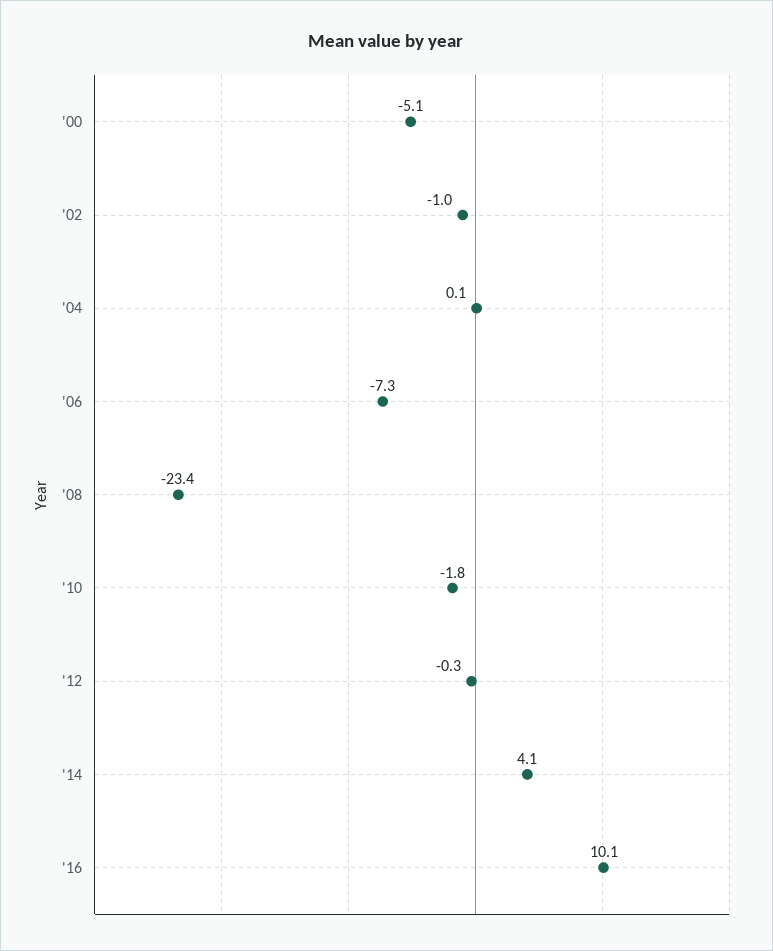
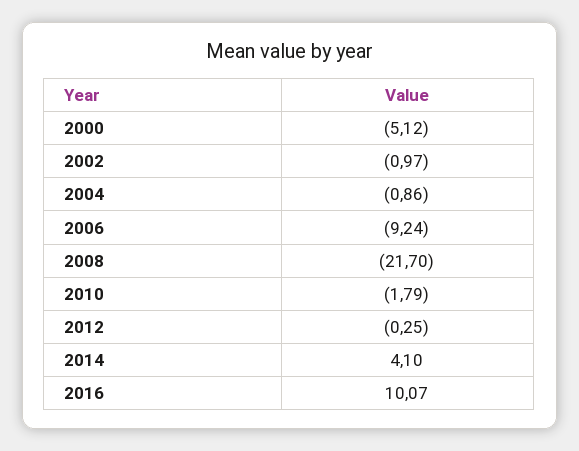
'04: 0.1 -> -0.86
'06: -7.3 -> -9.24
'08: -23.4 -> -21.7

